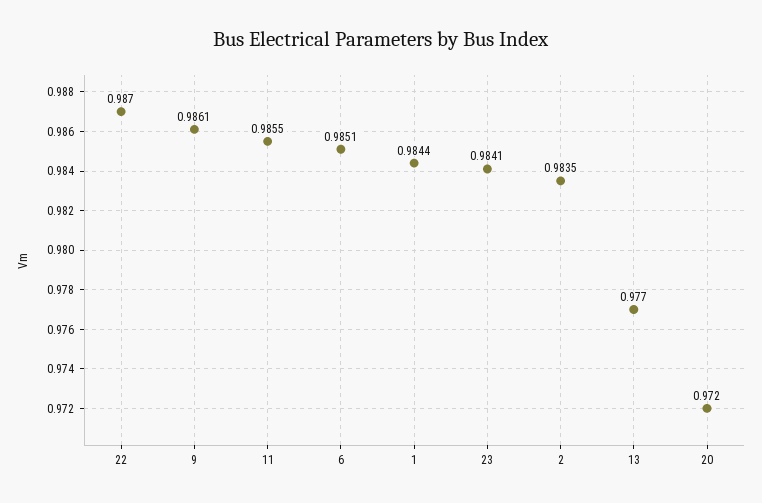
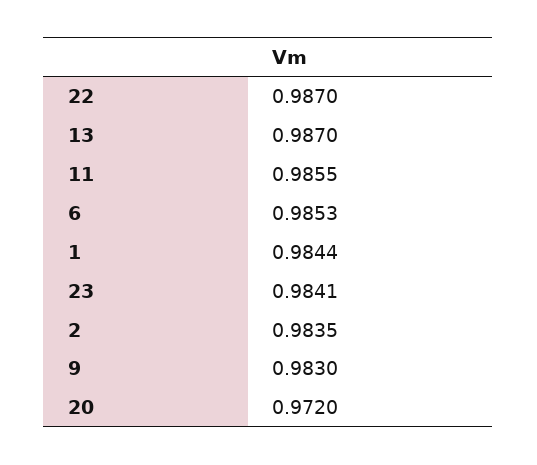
9: 0.9861 -> 0.983
6: 0.9851 -> 0.9853
13: 0.977 -> 0.987

